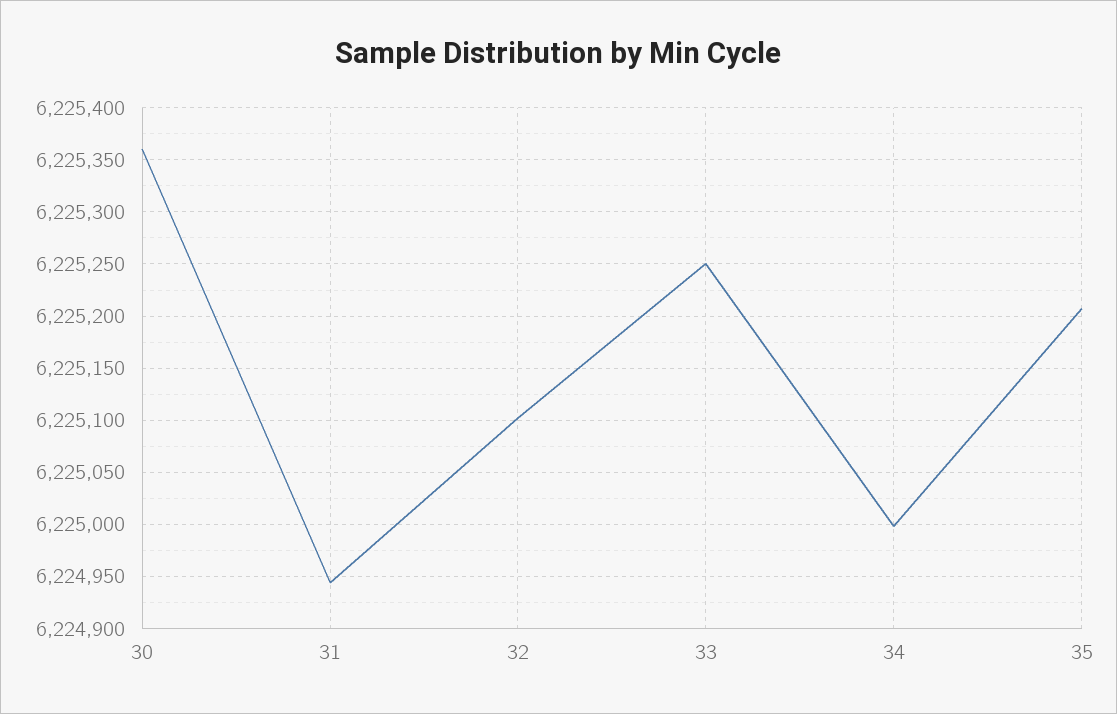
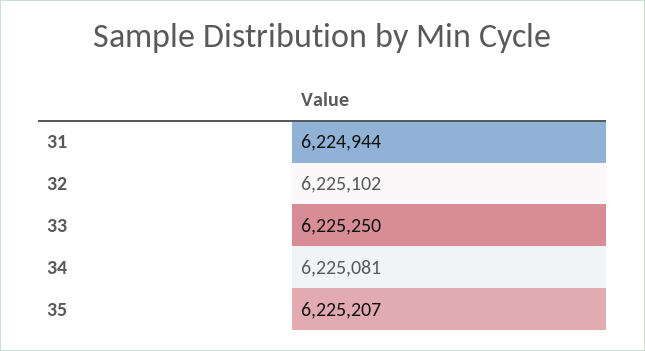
30: 6225360 -> none
34: 6225000 -> 6225081

